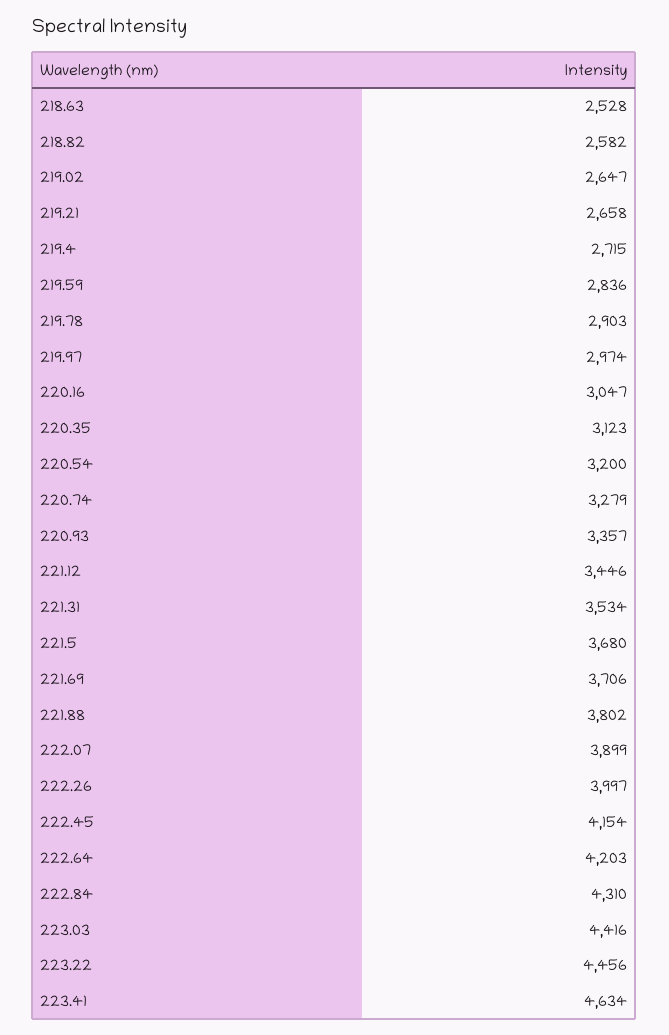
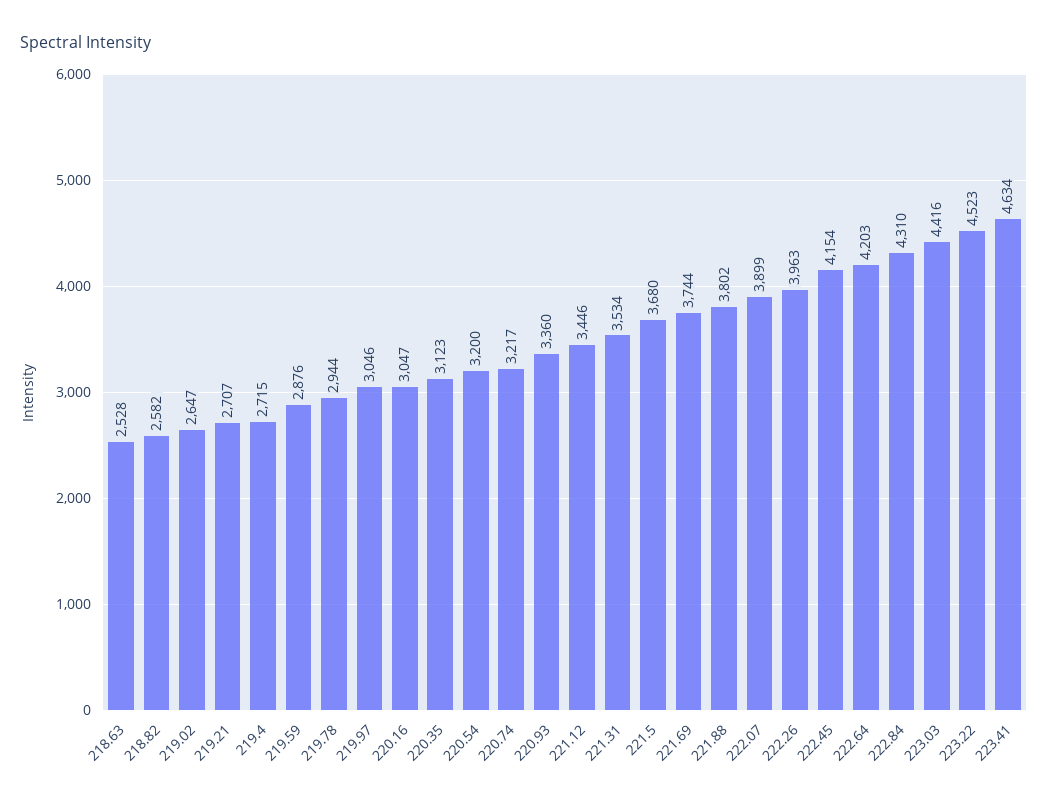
219.21: 2658 -> 2707
219.59: 2836 -> 2876
219.78: 2903 -> 2944
219.97: 2974 -> 3046
220.74: 3279 -> 3217
220.93: 3357 -> 3360
221.69: 3706 -> 3744
222.26: 3997 -> 3963
223.22: 4456 -> 4523

